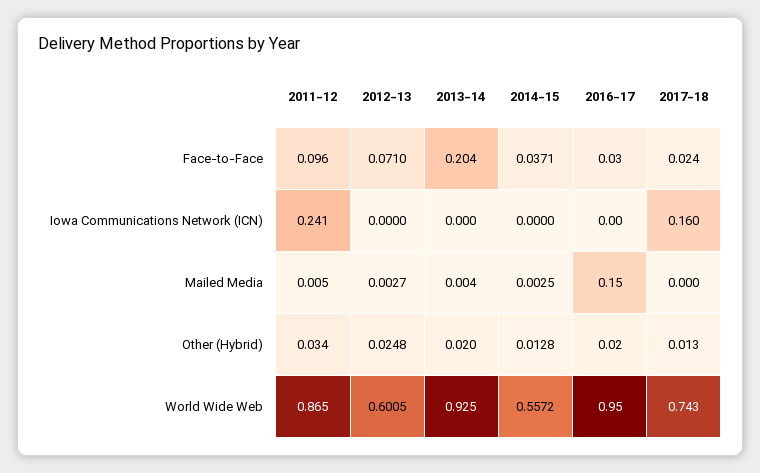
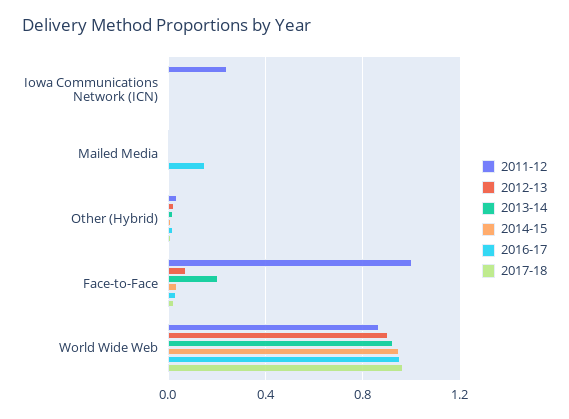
2011-12, Face-to-Face: 0.096 -> 1
2017-18, Iowa Communications Network (ICN): 0.16 -> 0
2012-13, World Wide Web: 0.6005 -> 0.9
2014-15, World Wide Web: 0.5572 -> 0.95
2017-18, World Wide Web: 0.743 -> 0.95

